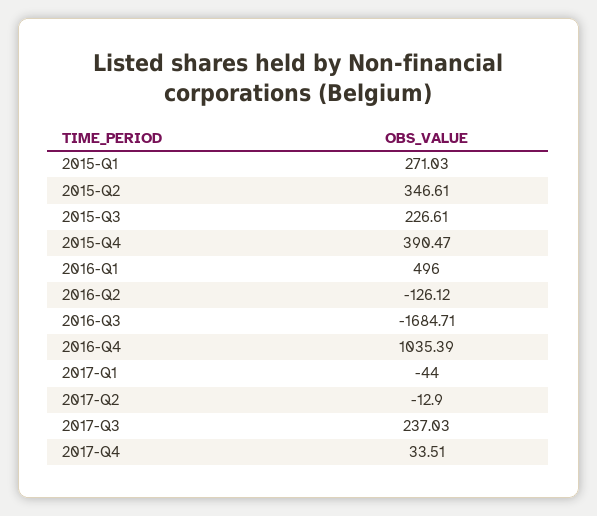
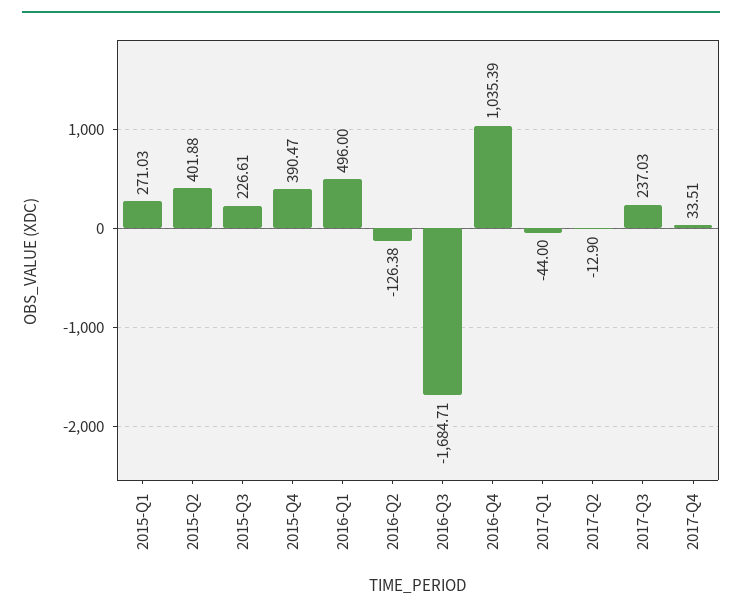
2015-Q2: 346.61 -> 401.88
2016-Q2: -126.12 -> -126.38

